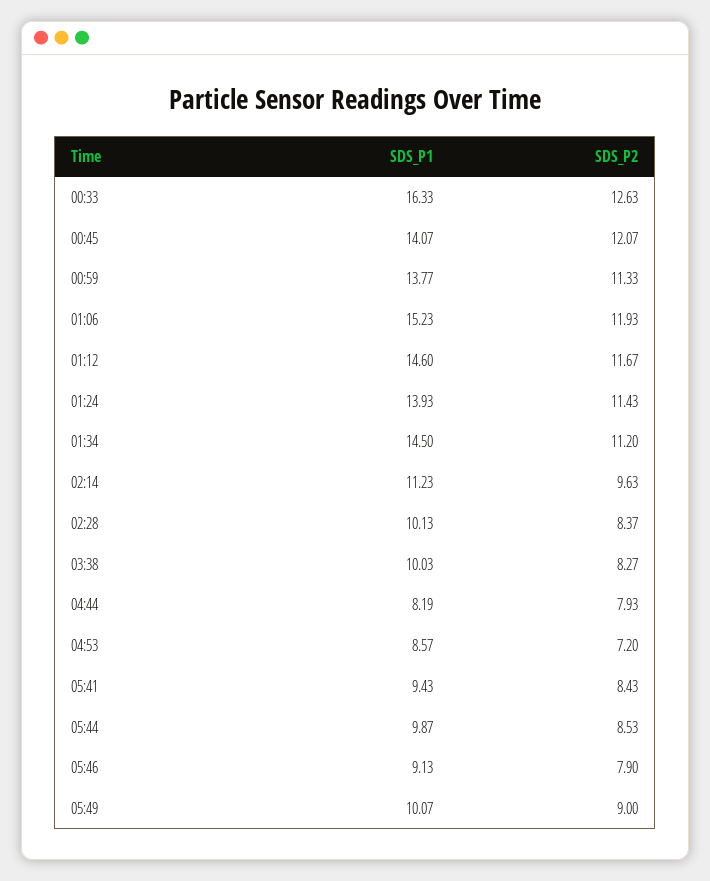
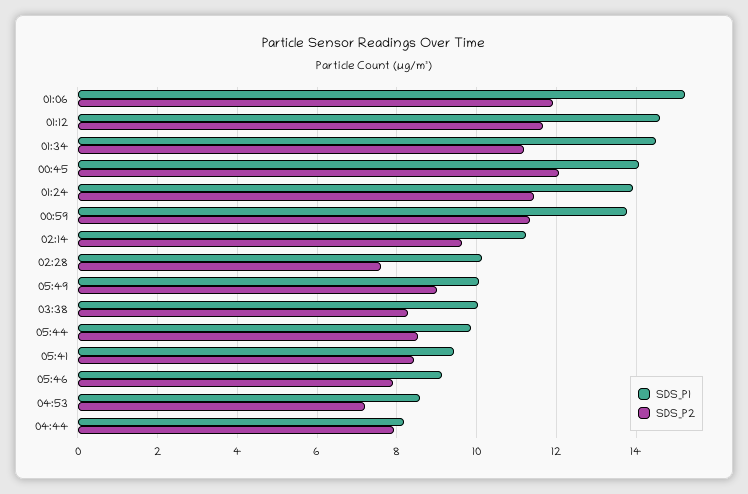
SDS_P1, 00:33: 16.33 -> none
SDS_P2, 00:33: 12.63 -> none
SDS_P2, 02:28: 8.37 -> 7.6

